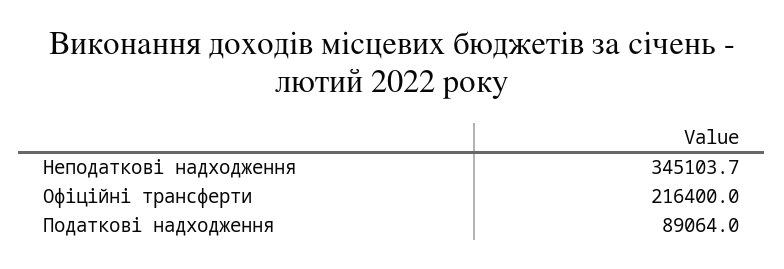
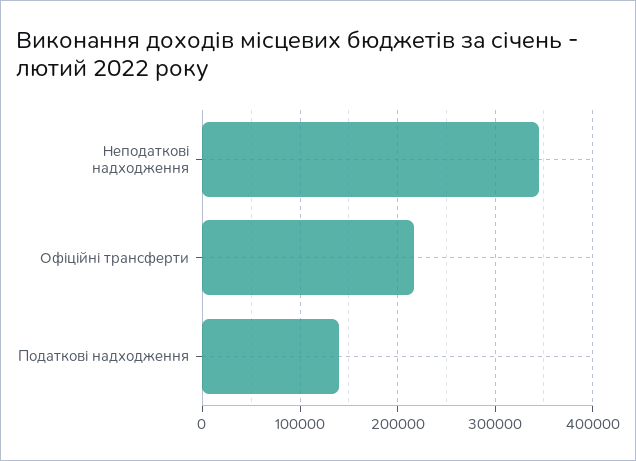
Податкові надходження: 89064 -> 140000

